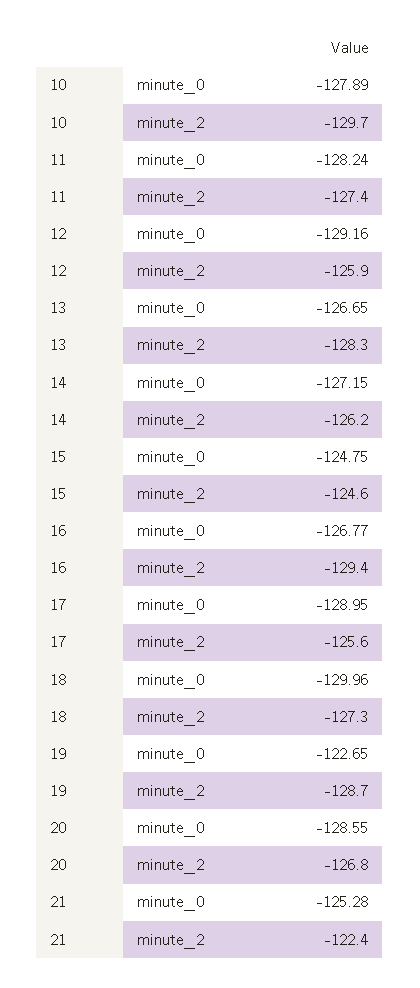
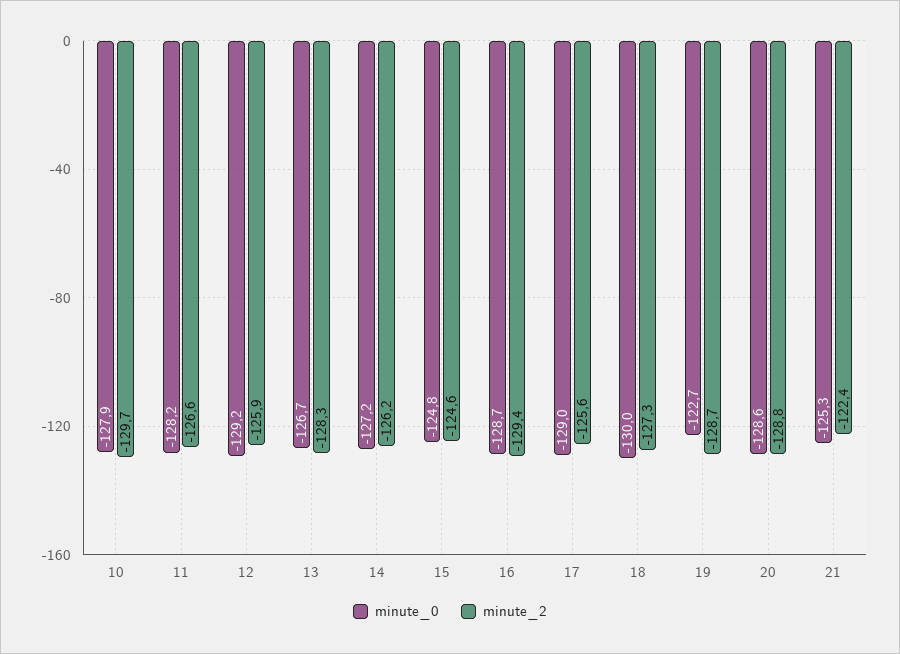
minute_2, 11: -127.4 -> -126.6
minute_0, 16: -126.77 -> -128.7
minute_2, 20: -126.8 -> -128.8

